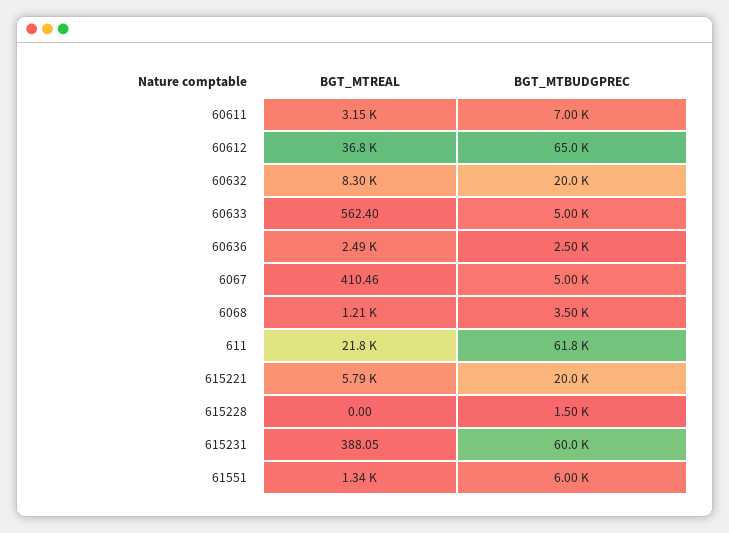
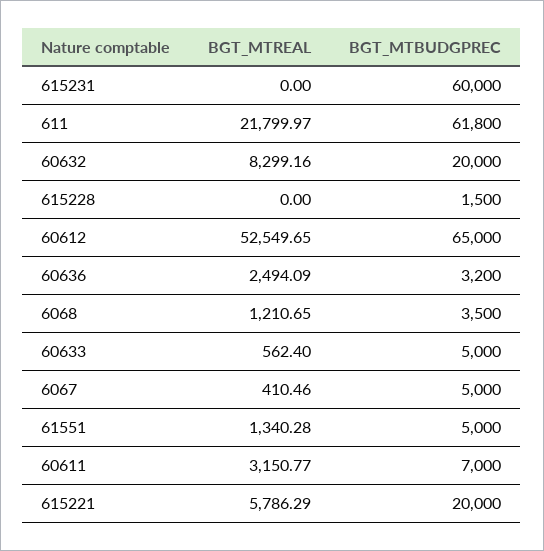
BGT_MTREAL, 60612: 36800 -> 52549.65
BGT_MTBUDGPREC, 60636: 2500 -> 3200
BGT_MTREAL, 615231: 388.05 -> 0
BGT_MTBUDGPREC, 61551: 6000 -> 5000

